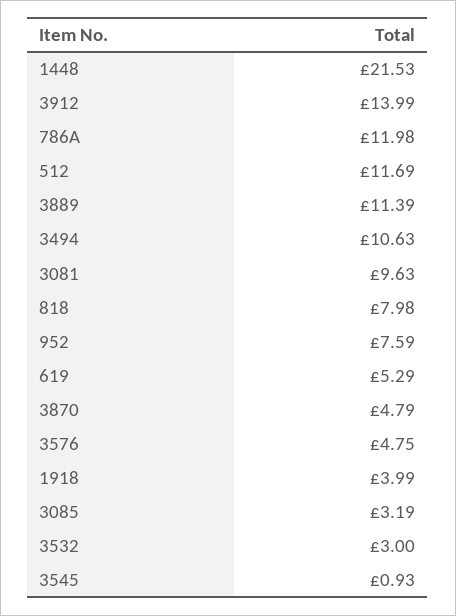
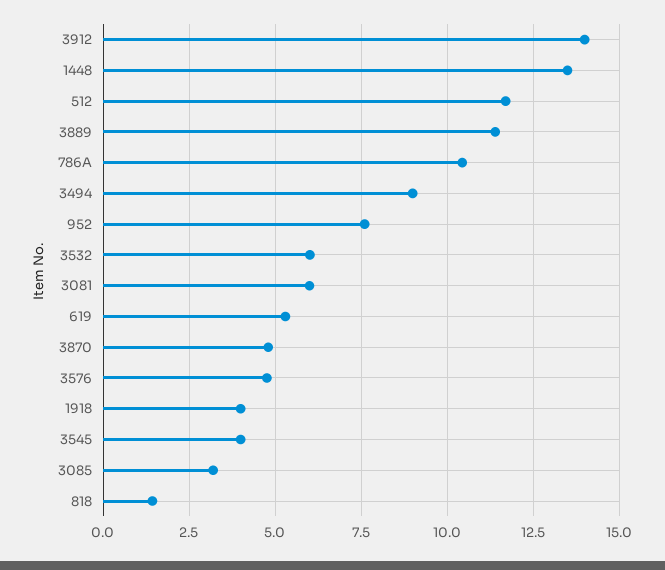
1448: 21.53 -> 13.5
786A: 11.98 -> 10.5
3494: 10.63 -> 9
3081: 9.63 -> 6
818: 7.98 -> 1.5
3532: 3 -> 6
3545: 0.93 -> 4

